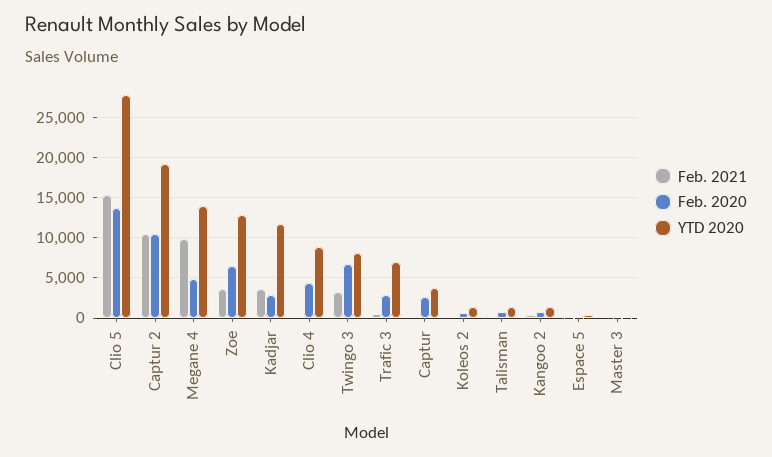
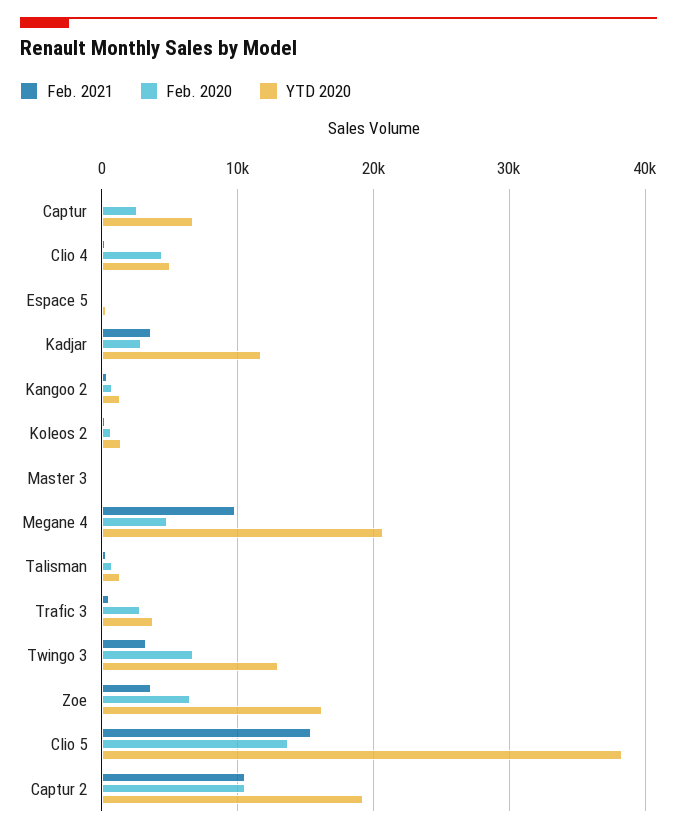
YTD 2020, Clio 5: 28000 -> 38000
YTD 2020, Megane 4: 14000 -> 21000
YTD 2020, Zoe: 13000 -> 16000
YTD 2020, Clio 4: 9000 -> 5000
YTD 2020, Twingo 3: 8000 -> 13000
YTD 2020, Trafic 3: 7000 -> 4000
YTD 2020, Captur: 4000 -> 7000

